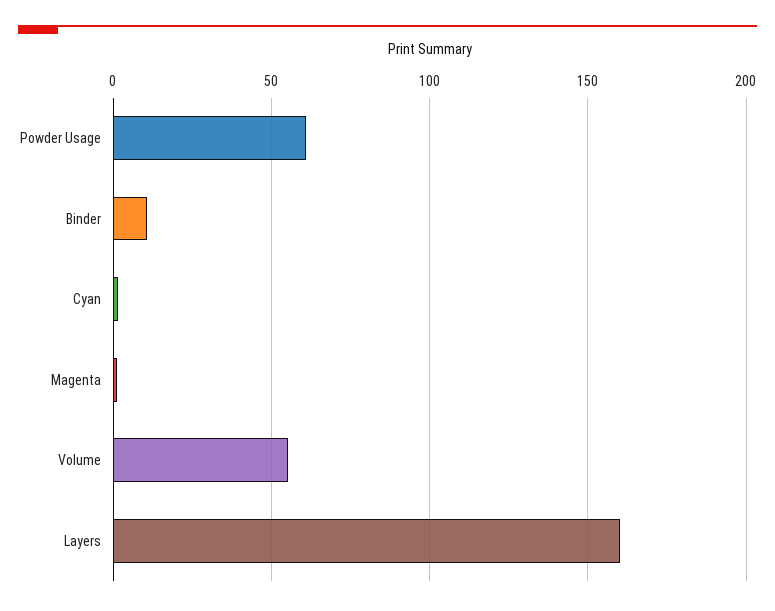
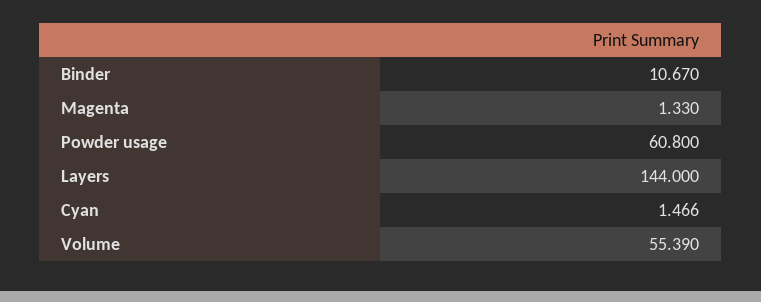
Layers: 160 -> 144

